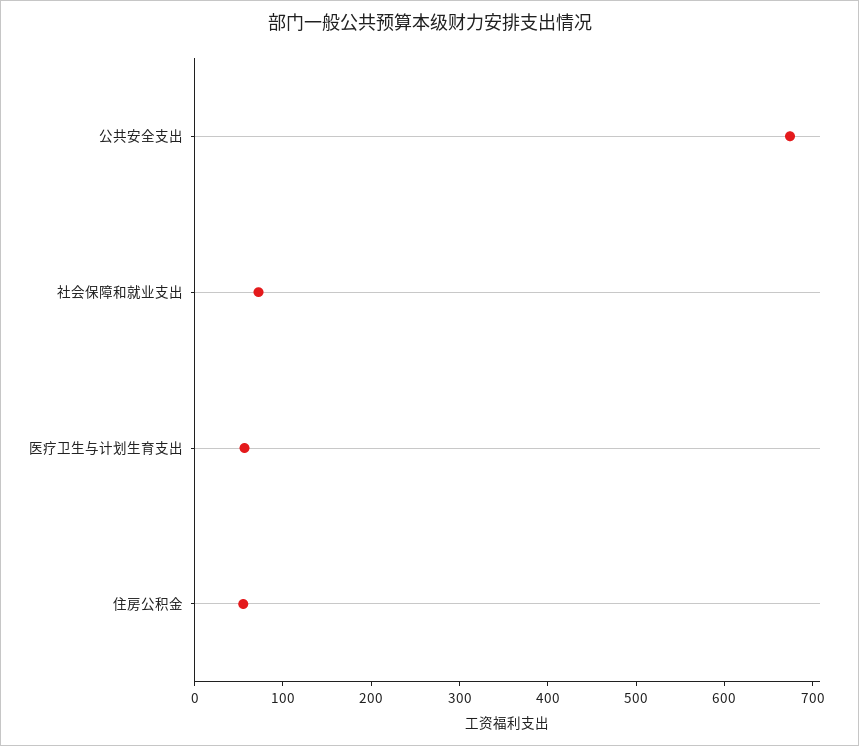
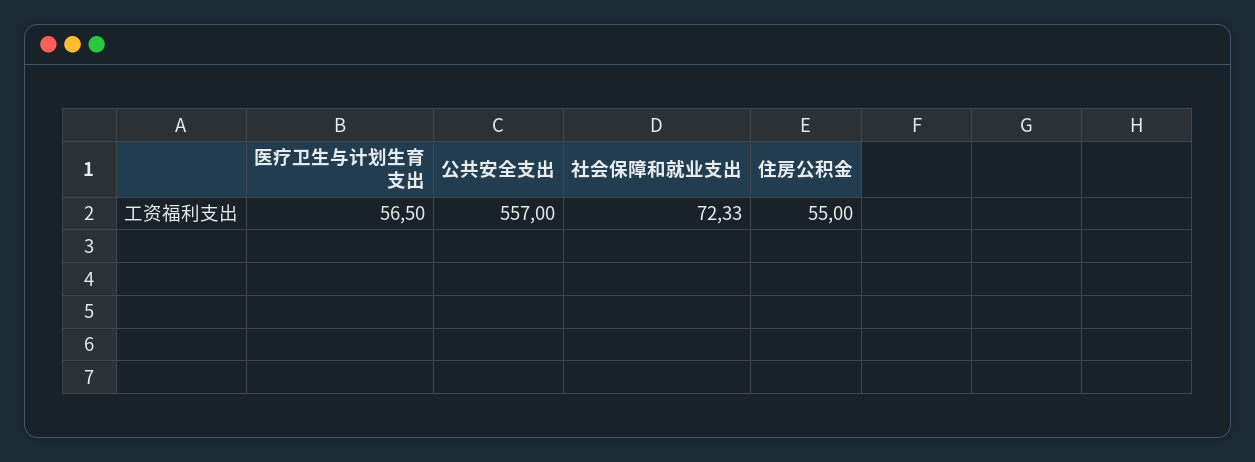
公共安全支出: 680 -> 557

